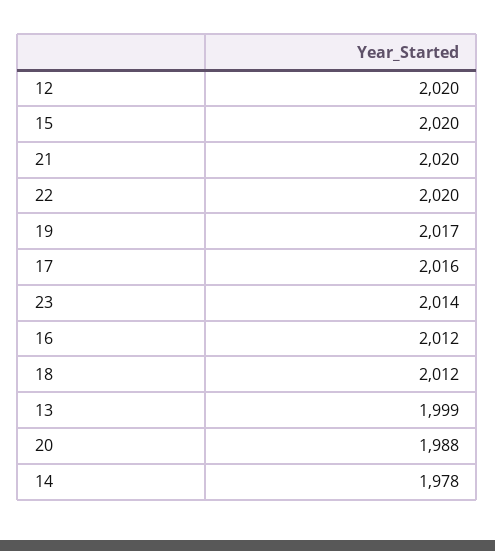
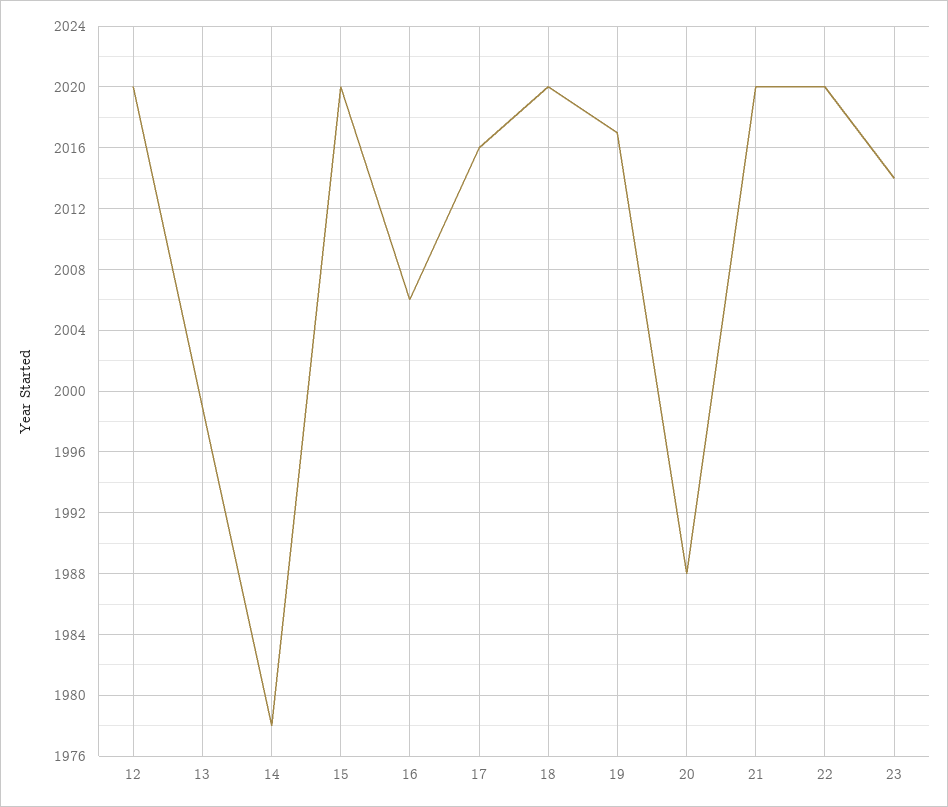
16: 2012 -> 2006
18: 2012 -> 2020

